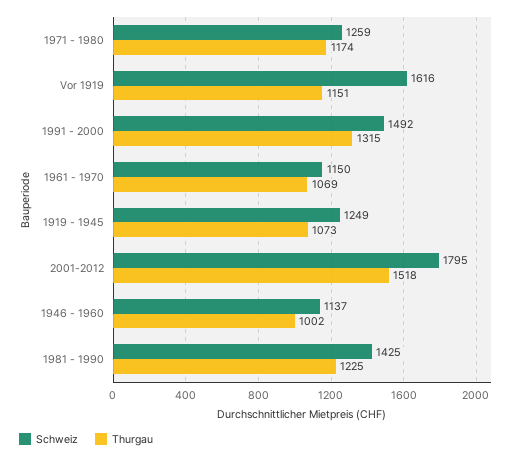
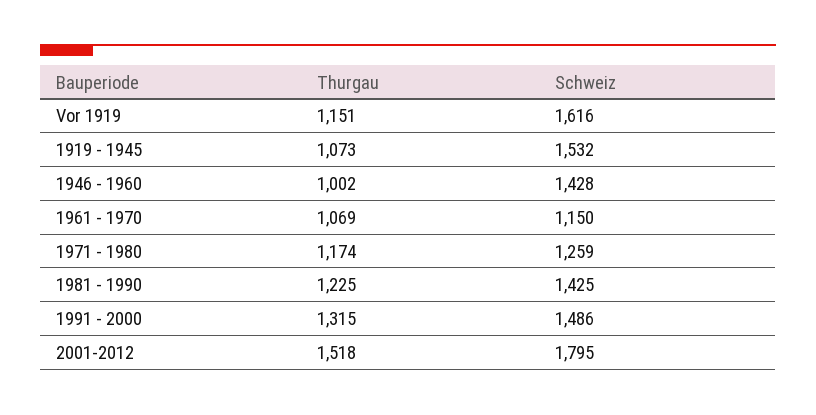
Schweiz, 1991 - 2000: 1492 -> 1486
Schweiz, 1919 - 1945: 1249 -> 1532
Schweiz, 1946 - 1960: 1137 -> 1428

